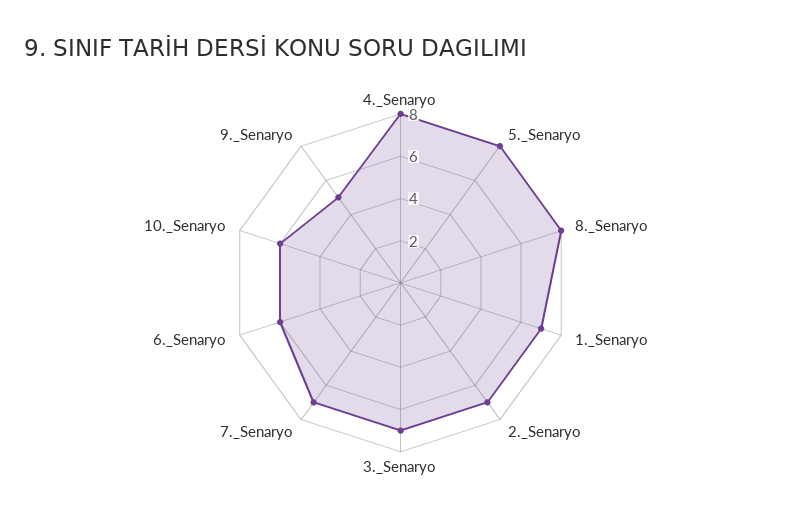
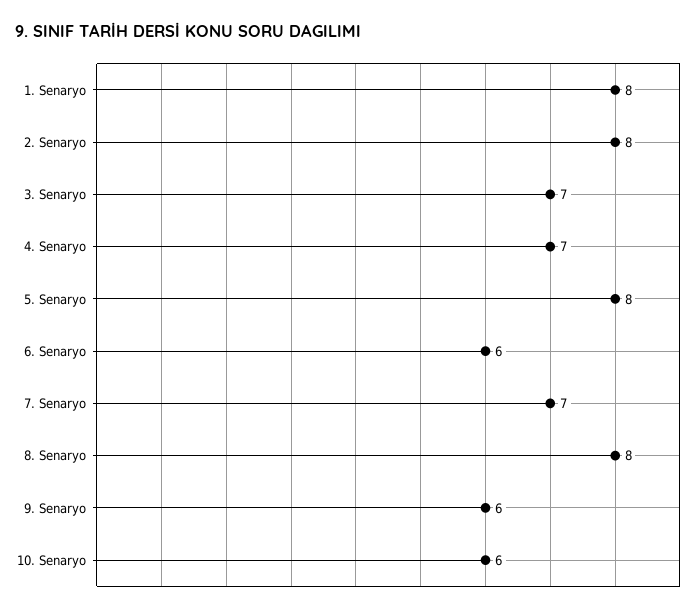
4._Senaryo: 8 -> 7
1._Senaryo: 7 -> 8
2._Senaryo: 7 -> 8
9._Senaryo: 5 -> 6

